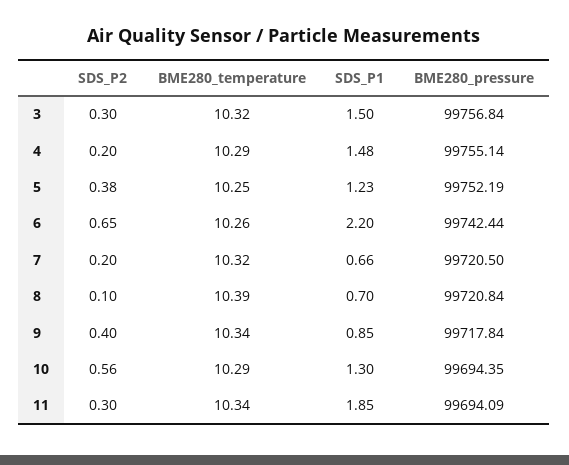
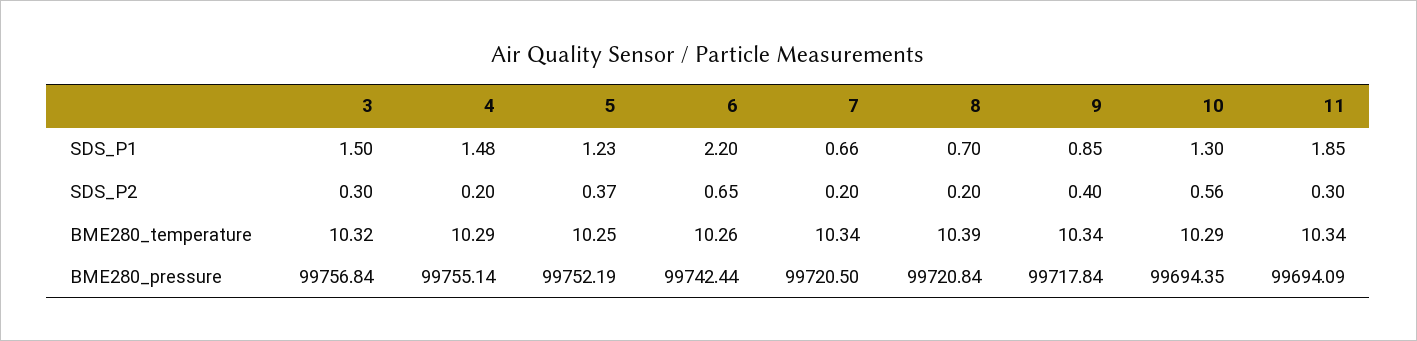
SDS_P2, 5: 0.38 -> 0.37
BME280_temperature, 7: 10.32 -> 10.34
SDS_P2, 8: 0.1 -> 0.2

